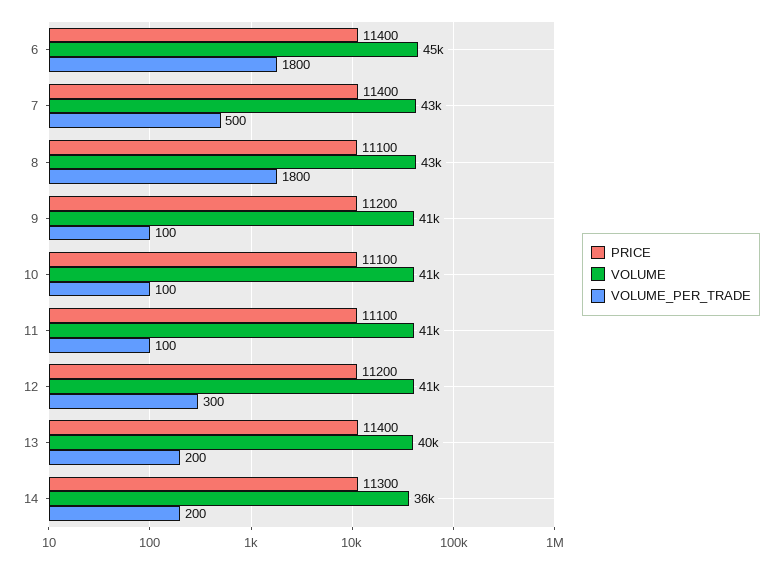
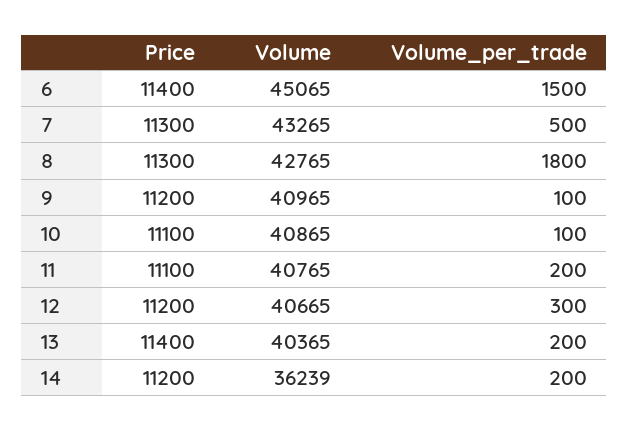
VOLUME_PER_TRADE, 6: 1800 -> 1500
PRICE, 7: 11400 -> 11300
PRICE, 8: 11100 -> 11300
VOLUME_PER_TRADE, 11: 100 -> 200
PRICE, 14: 11300 -> 11200

